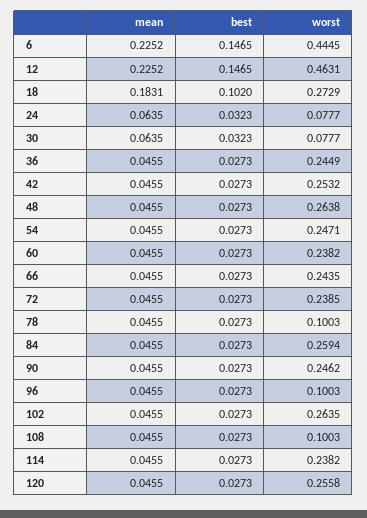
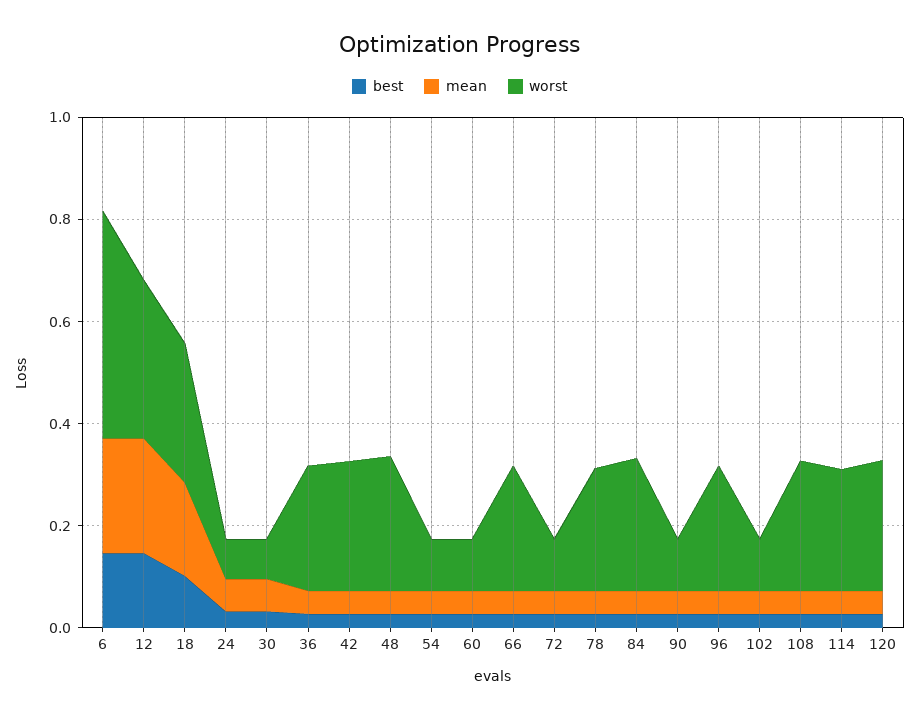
worst, 12: 0.4631 -> 0.3
worst, 54: 0.2471 -> 0.1
worst, 60: 0.2382 -> 0.1
worst, 72: 0.2385 -> 0.1
worst, 78: 0.1003 -> 0.25
worst, 90: 0.2462 -> 0.1
worst, 96: 0.1003 -> 0.25
worst, 102: 0.2635 -> 0.1
worst, 108: 0.1003 -> 0.25

